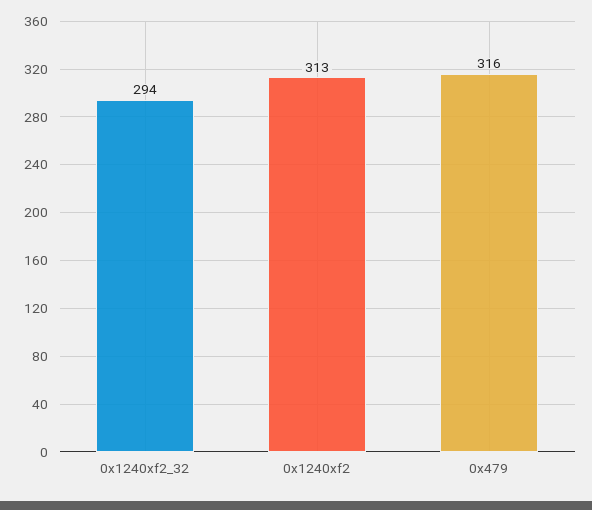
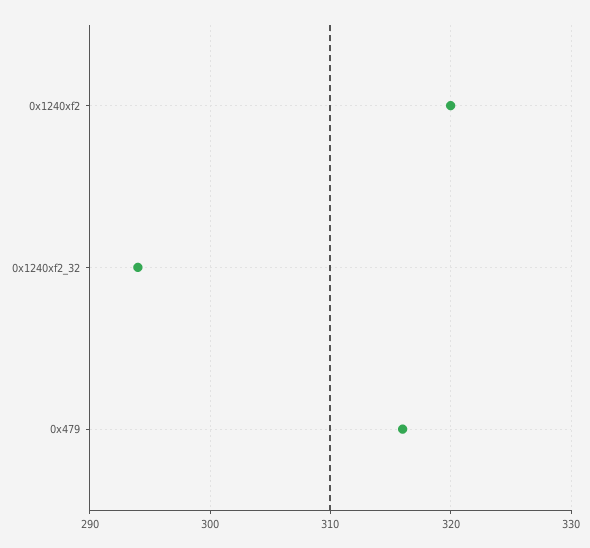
0x1240xf2: 313 -> 320

